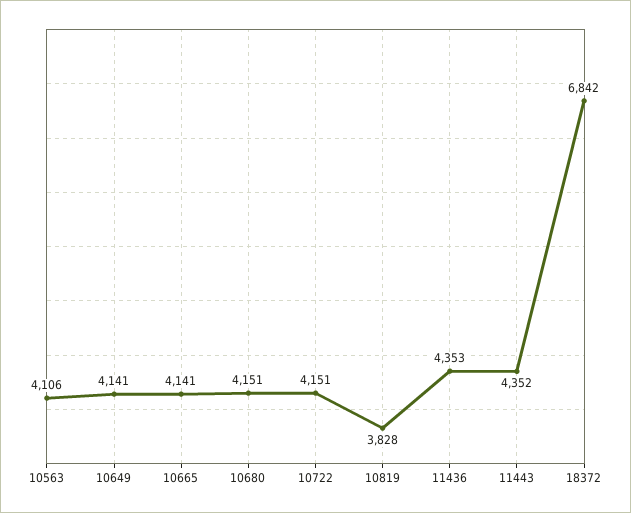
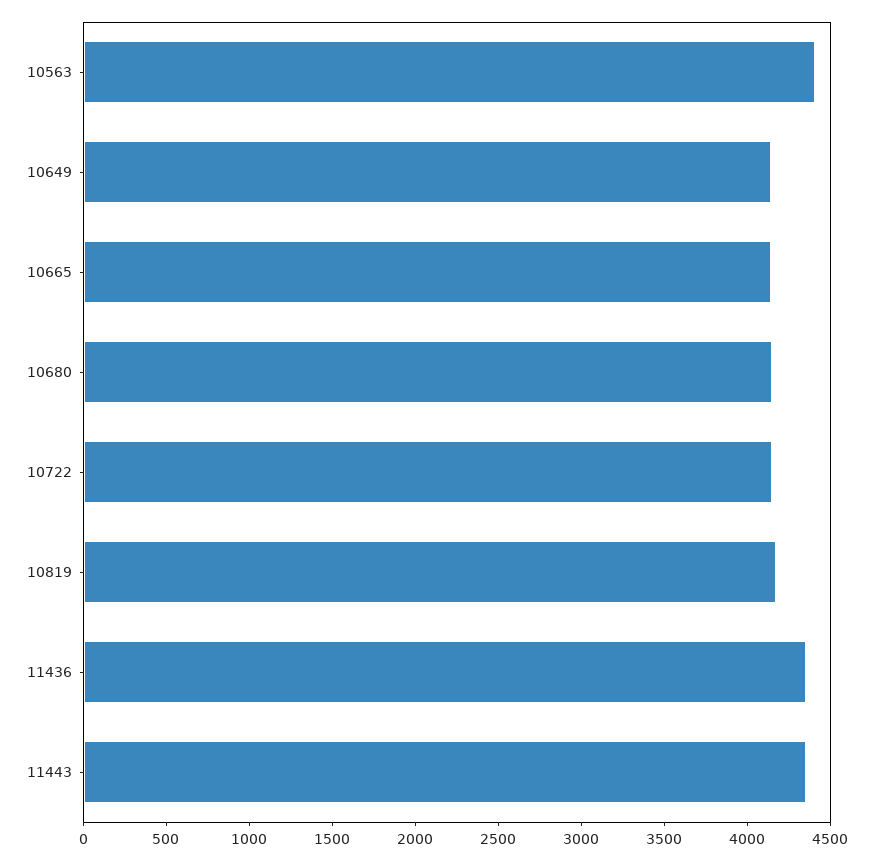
10563: 4106 -> 4400
10819: 3828 -> 4200
18372: 6842 -> none

